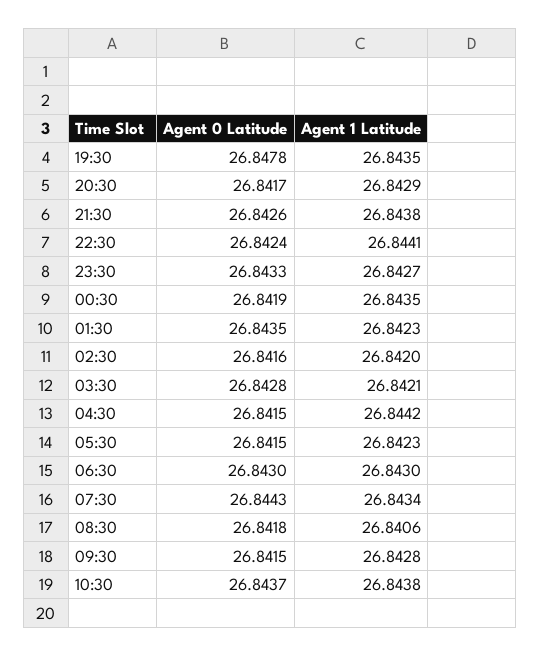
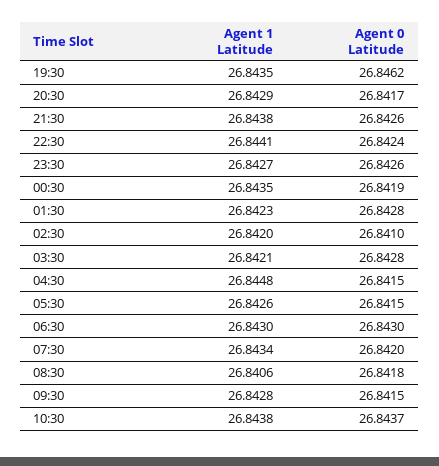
Agent 0 Latitude, 19:30: 26.8478 -> 26.8462
Agent 0 Latitude, 23:30: 26.8433 -> 26.8426
Agent 0 Latitude, 01:30: 26.8435 -> 26.8428
Agent 0 Latitude, 02:30: 26.8416 -> 26.841
Agent 1 Latitude, 04:30: 26.8442 -> 26.8448
Agent 1 Latitude, 05:30: 26.8423 -> 26.8426
Agent 0 Latitude, 07:30: 26.8443 -> 26.842

